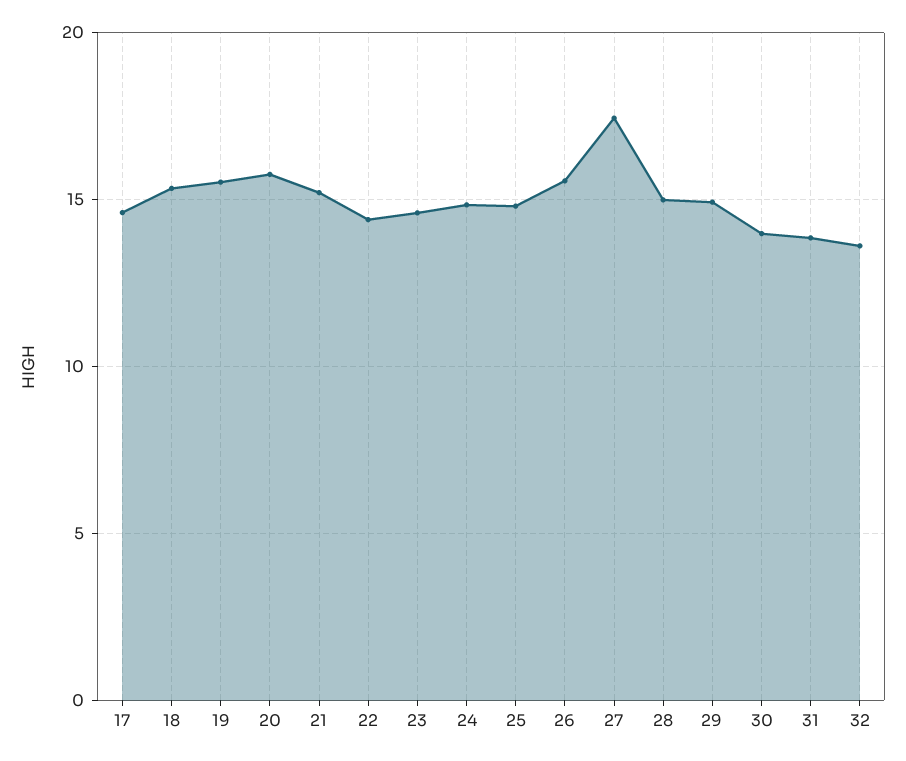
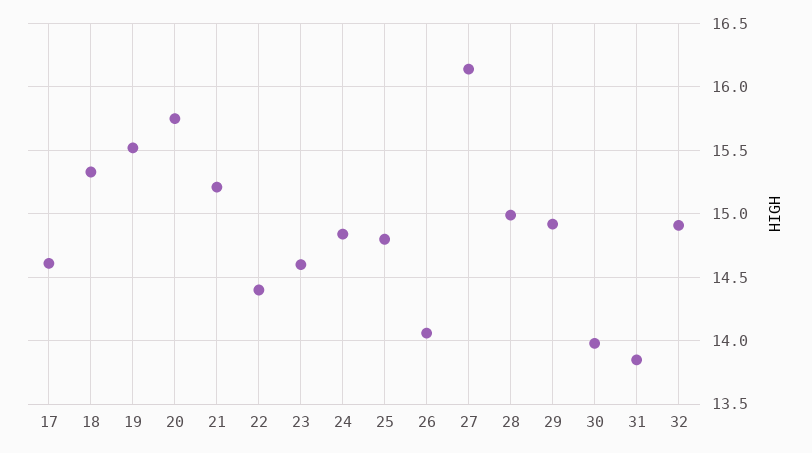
26: 15.5 -> 14.05
27: 17.5 -> 16.15
32: 13.5 -> 14.9

